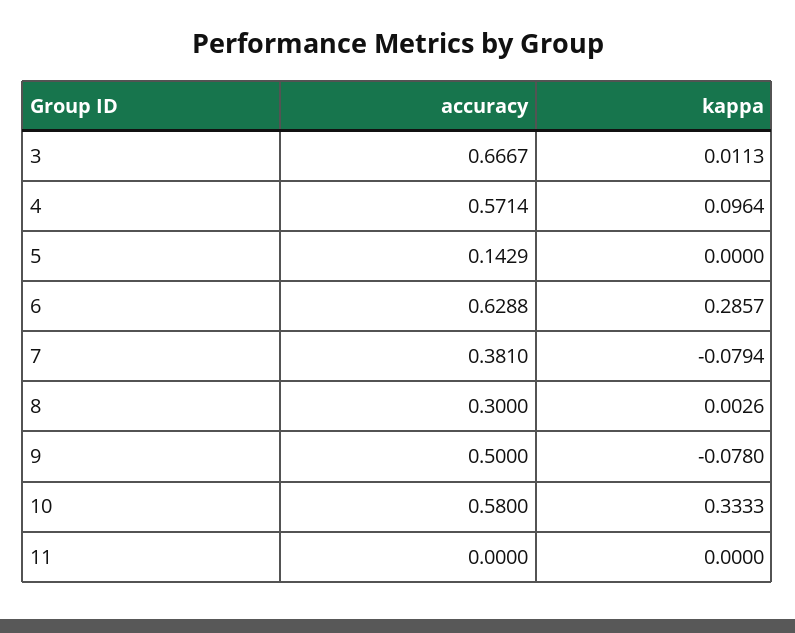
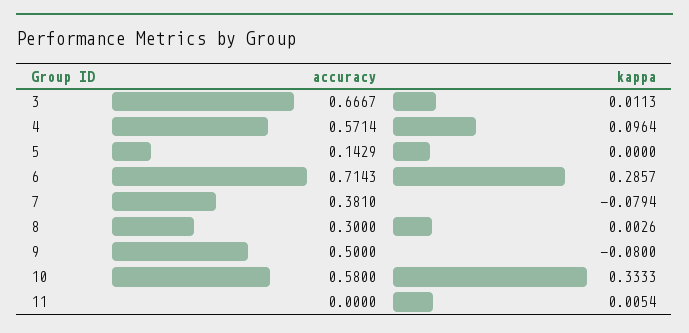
accuracy, 6: 0.6288 -> 0.7143
kappa, 9: -0.078 -> -0.08
kappa, 11: 0 -> 0.0054

